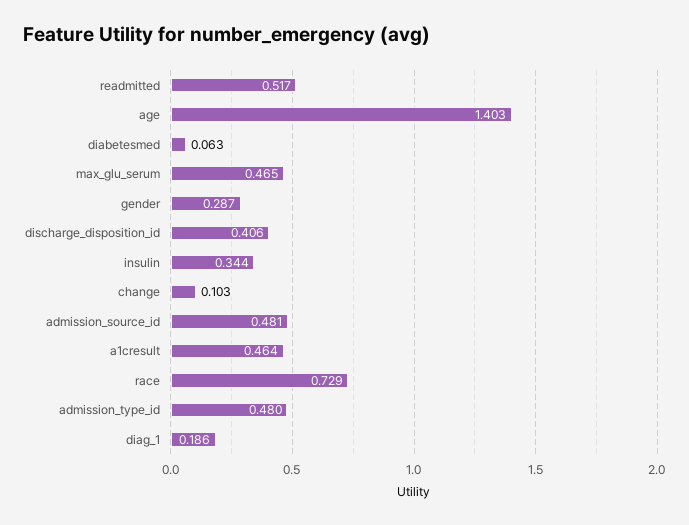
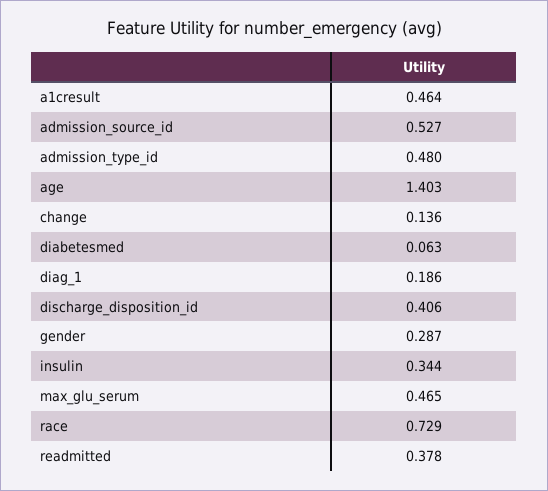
readmitted: 0.517 -> 0.378
change: 0.103 -> 0.136
admission_source_id: 0.481 -> 0.527

